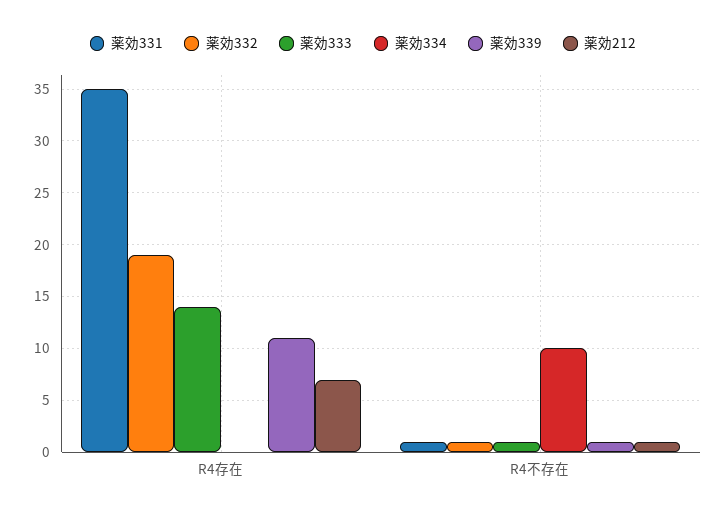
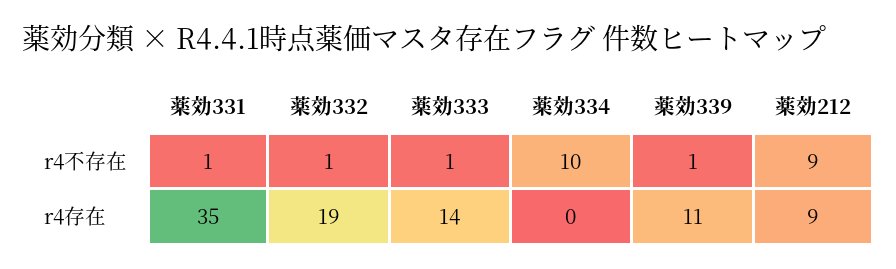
薬効212, R4存在: 7 -> 9
薬効212, R4不存在: 1 -> 9

